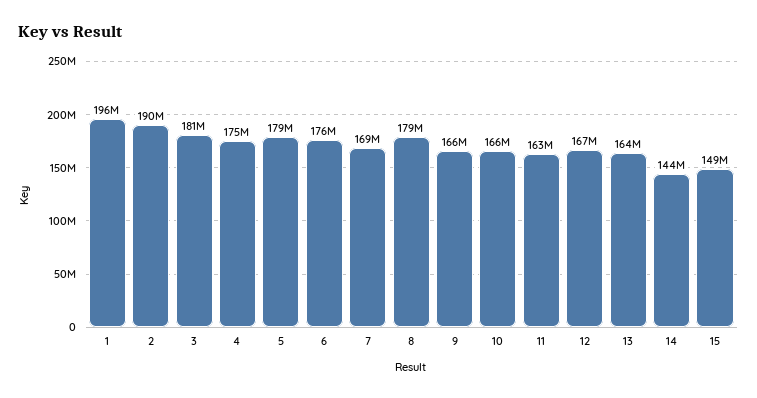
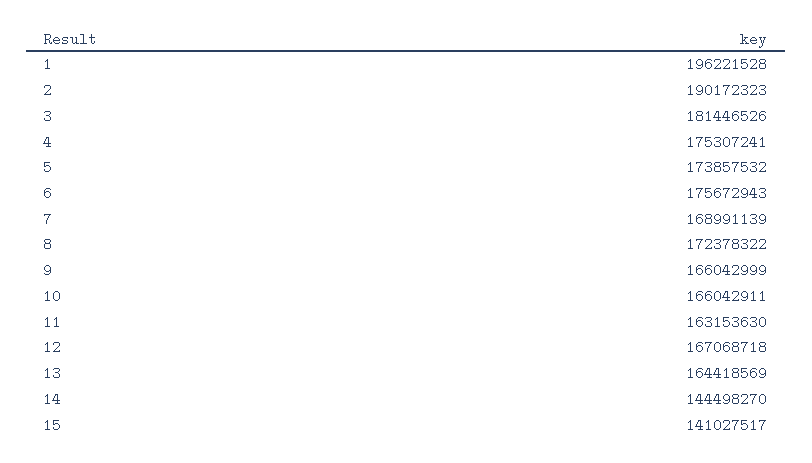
5: 179000000 -> 173857532
8: 179000000 -> 172378322
15: 149000000 -> 141027517

